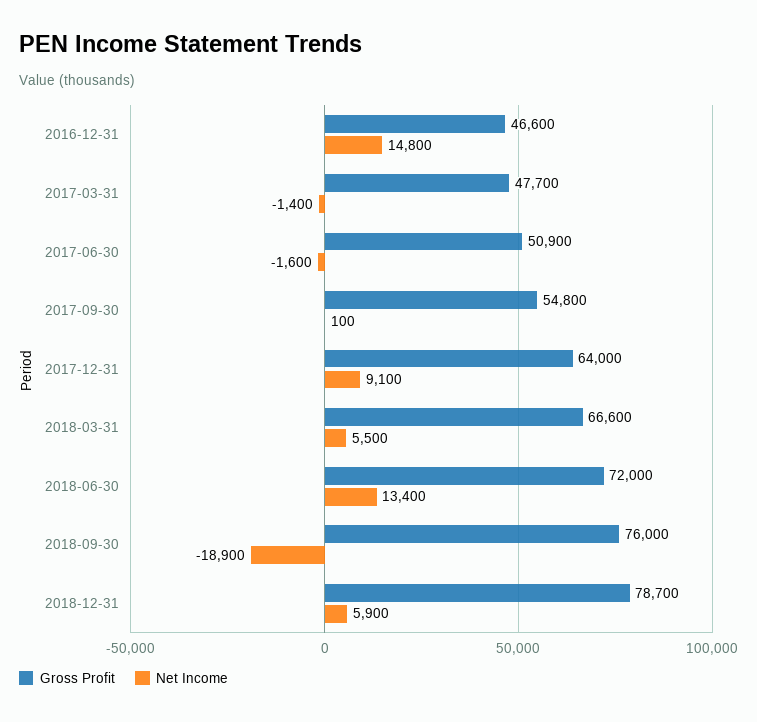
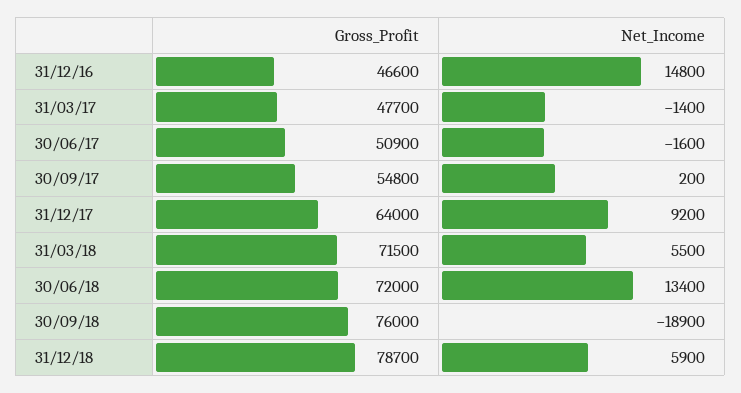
Net Income, 2017-09-30: 100 -> 200
Net Income, 2017-12-31: 9100 -> 9200
Gross Profit, 2018-03-31: 66600 -> 71500

